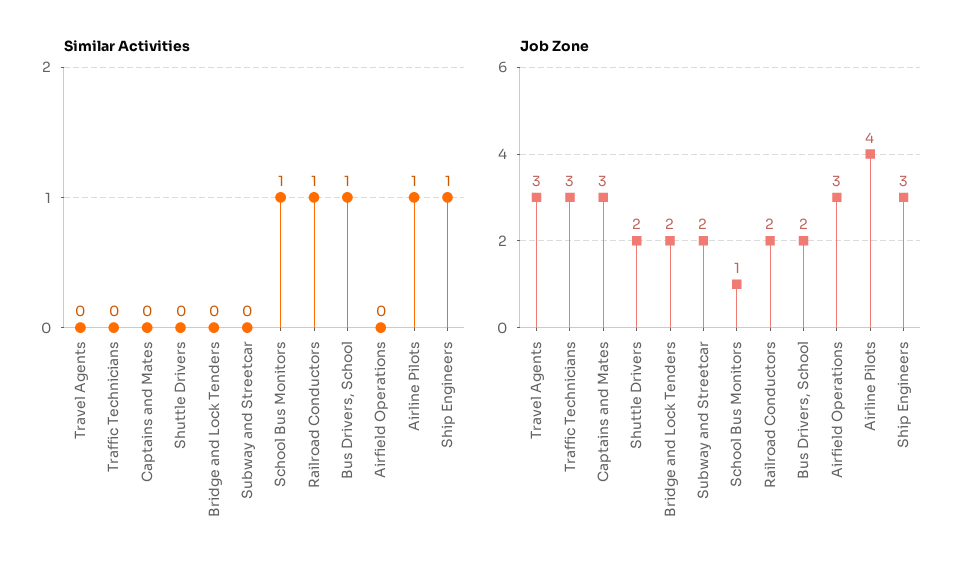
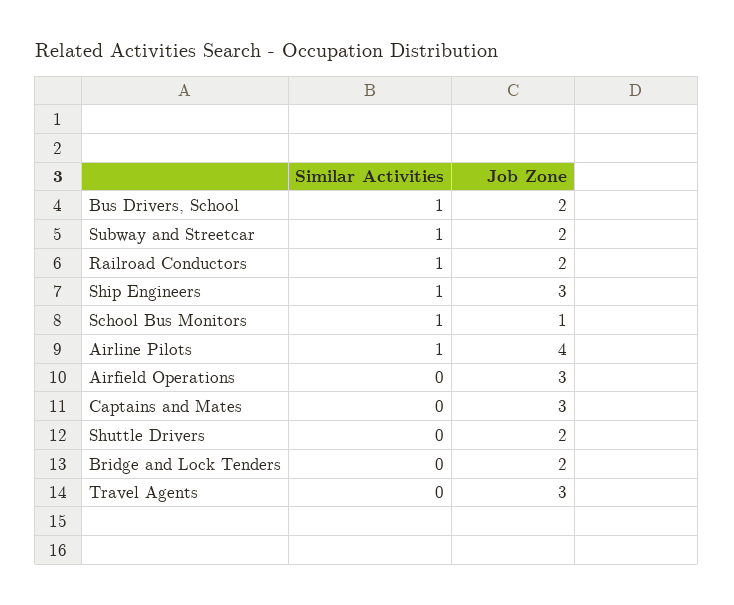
Similar Activities, Traffic Technicians: 0 -> none
Similar Activities, Subway and Streetcar: 0 -> 1
Job Zone, Traffic Technicians: 3 -> none

